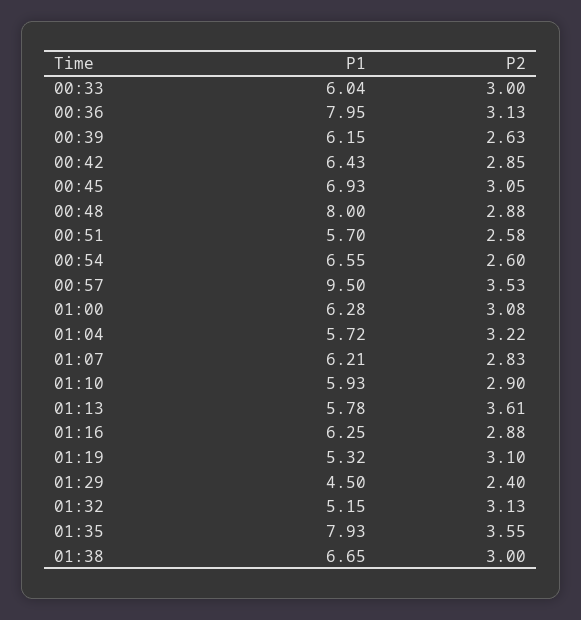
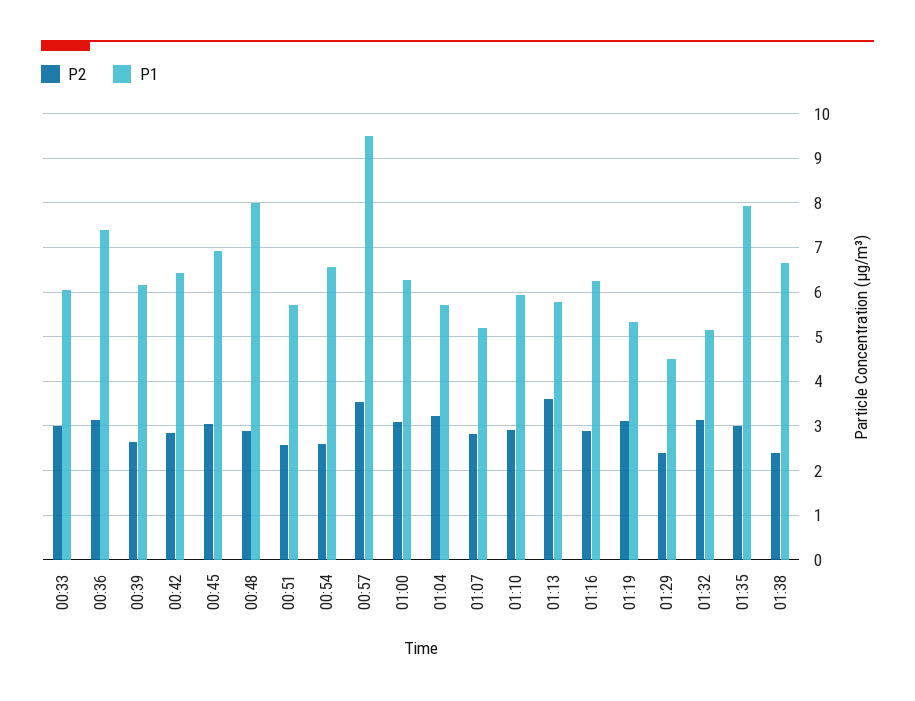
P1, 00:36: 7.95 -> 7.4
P1, 01:07: 6.21 -> 5.2
P2, 01:35: 3.55 -> 3
P2, 01:38: 3 -> 2.4

